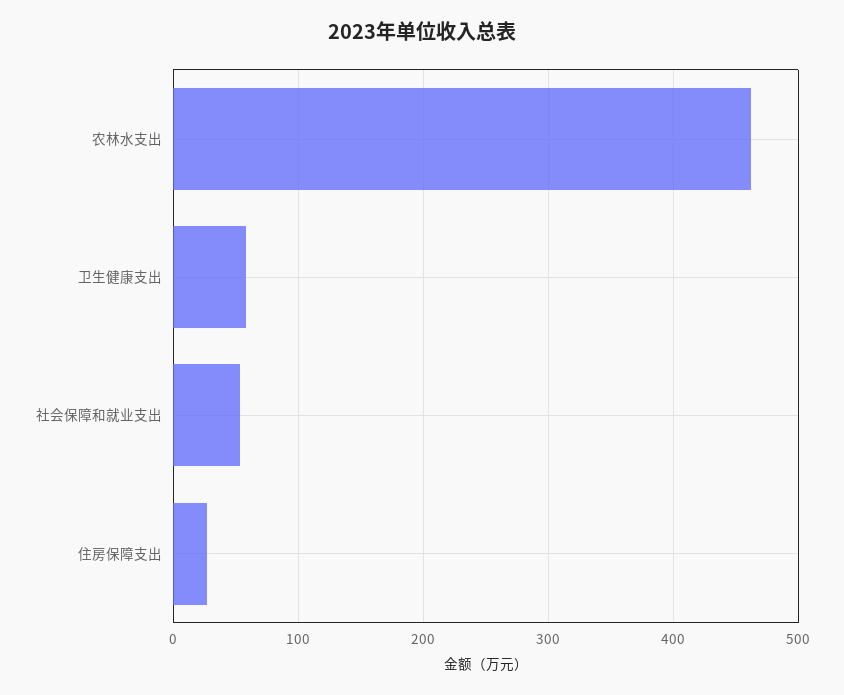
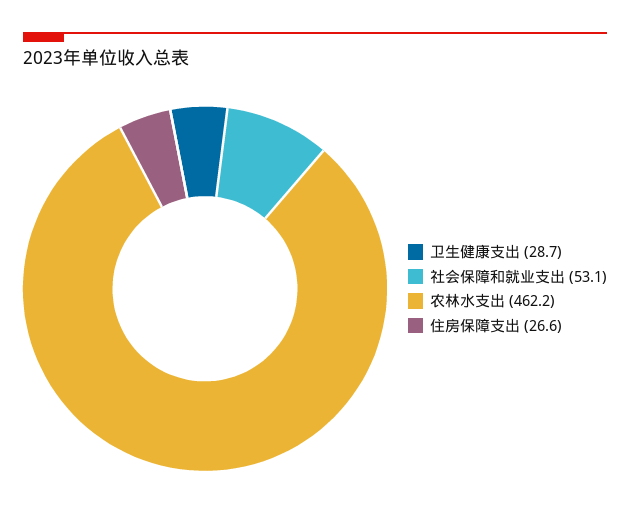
卫生健康支出: 60 -> 28.7

